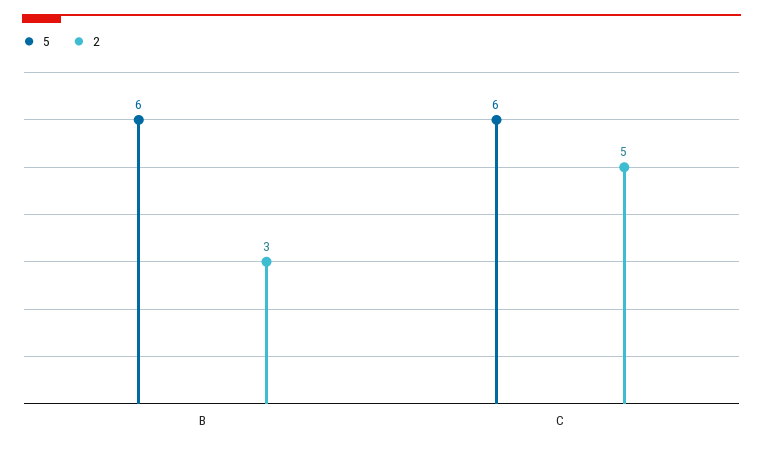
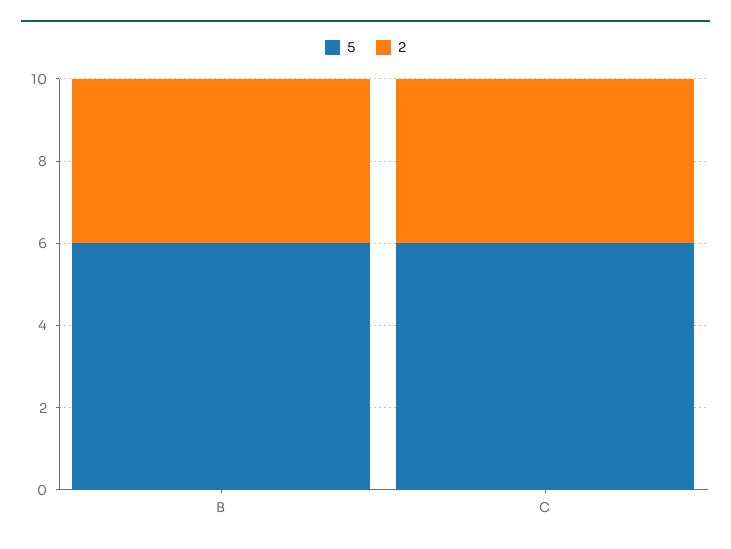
2, B: 3 -> 4
2, C: 5 -> 4

